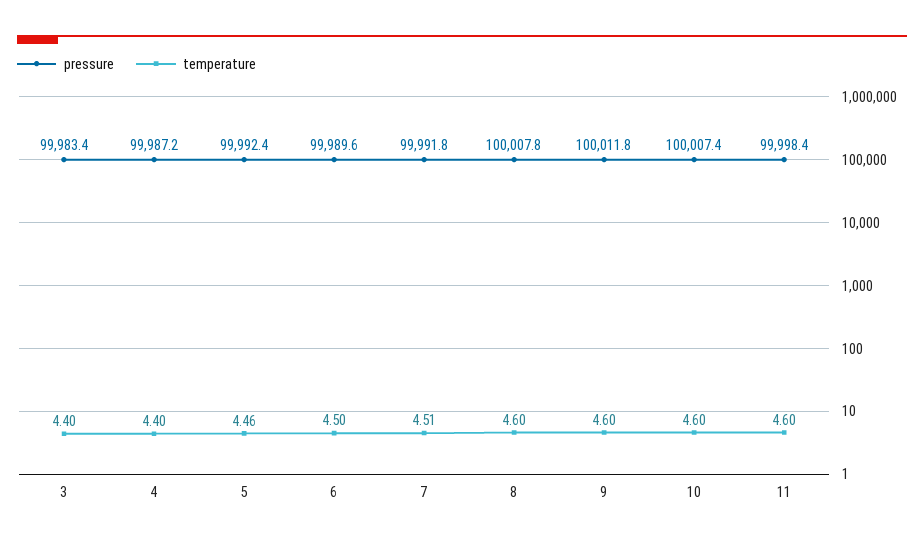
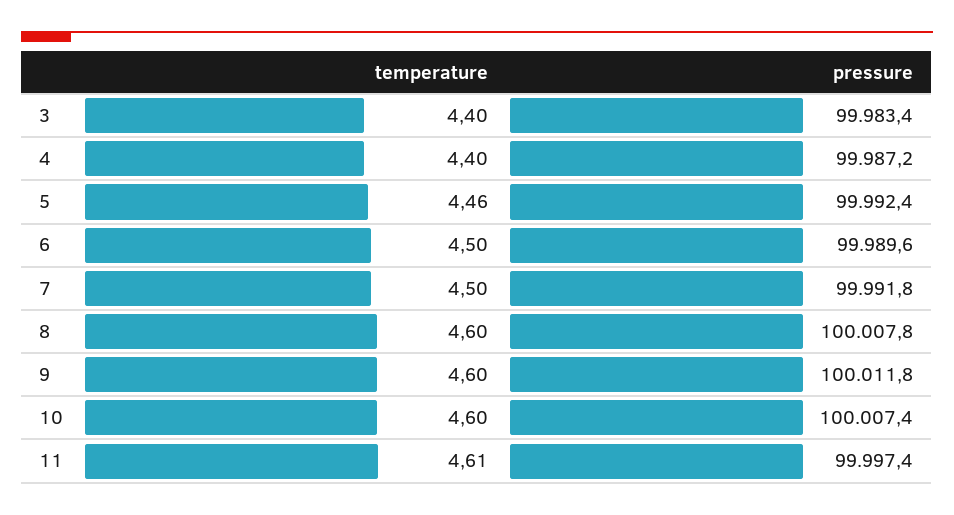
temperature, 7: 4.51 -> 4.5
pressure, 11: 99998.4 -> 99997.4
temperature, 11: 4.6 -> 4.61

